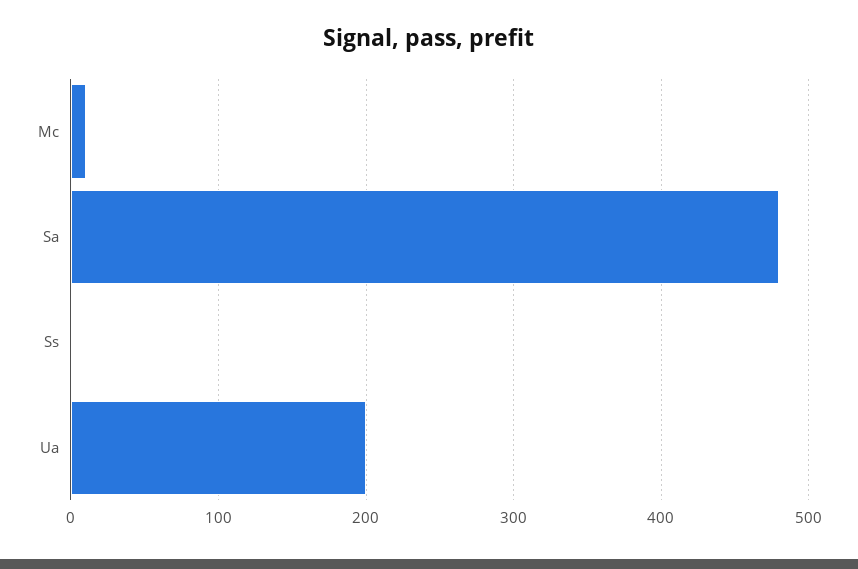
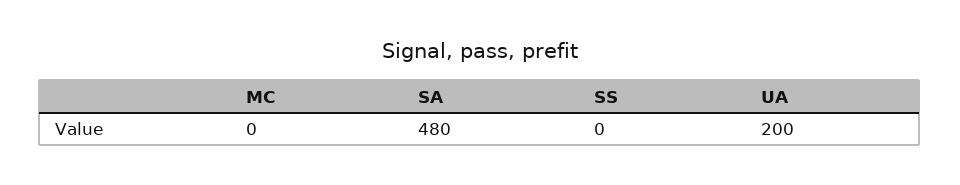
Mc: 10 -> 0

